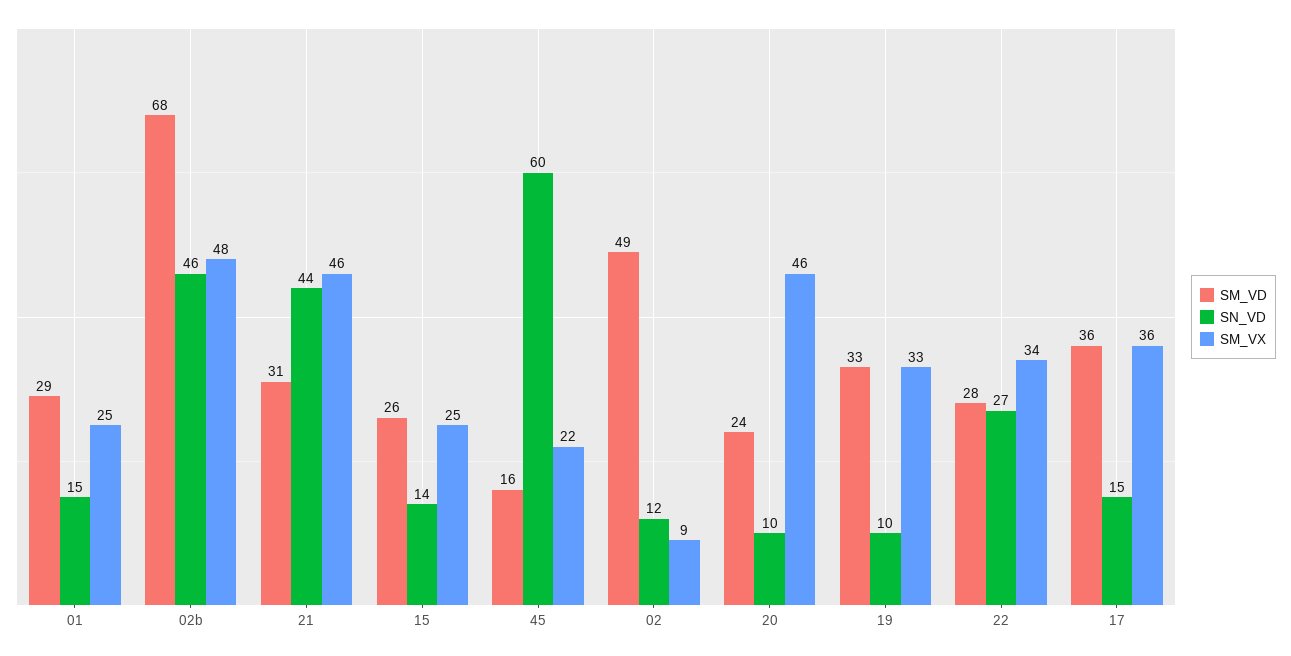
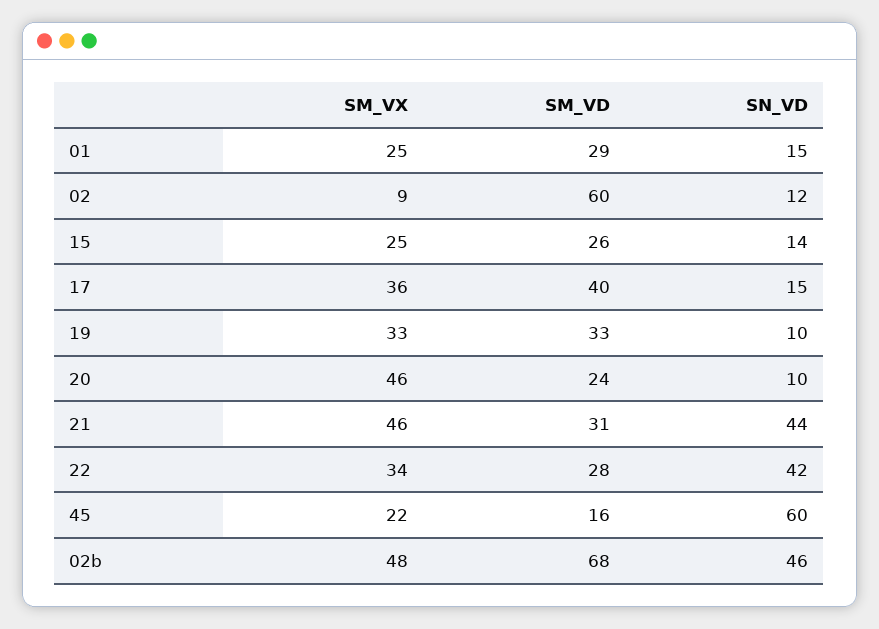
SM_VD, 02: 49 -> 60
SN_VD, 22: 27 -> 42
SM_VD, 17: 36 -> 40

